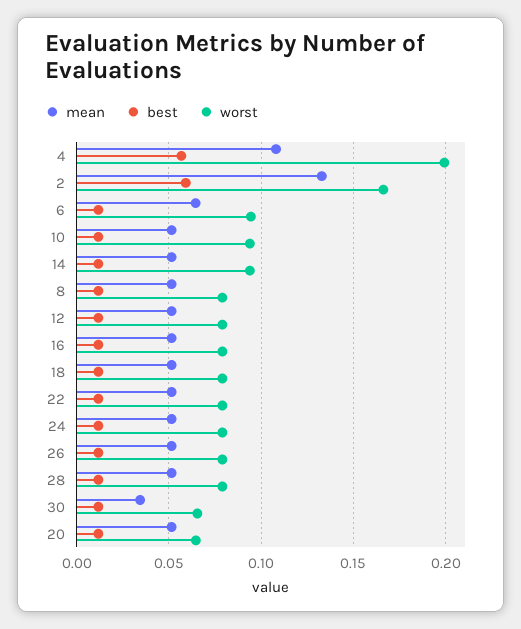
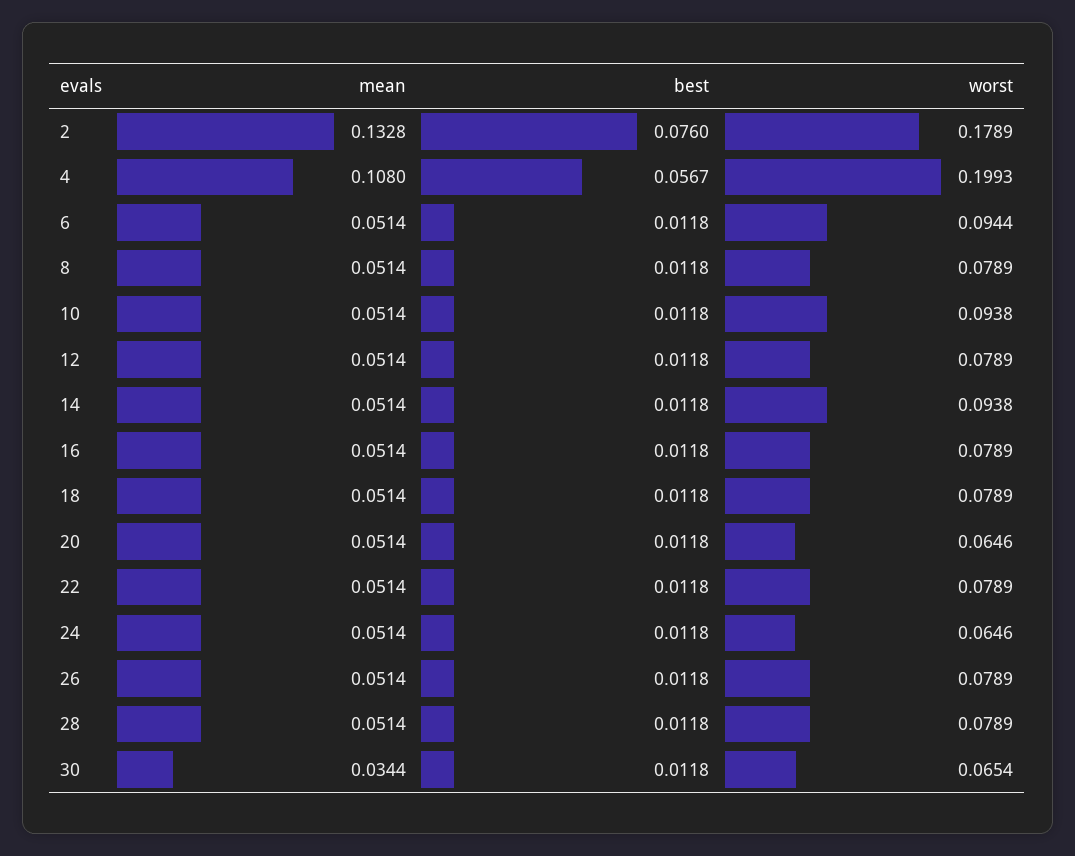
best, 2: 0.06 -> 0.076
worst, 2: 0.165 -> 0.1789
mean, 6: 0.065 -> 0.0514
worst, 24: 0.08 -> 0.0646

